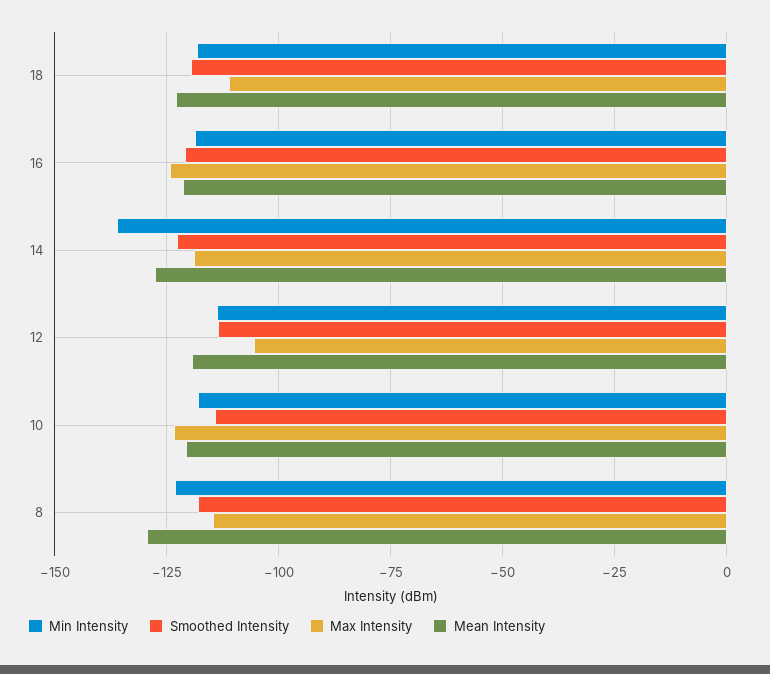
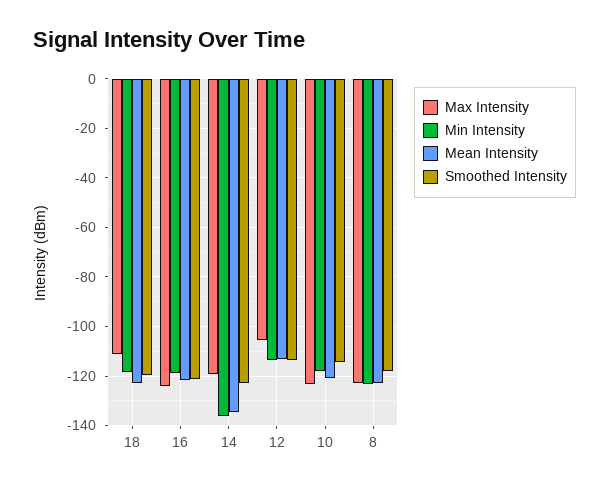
Mean Intensity, 14: -127.5 -> -135
Mean Intensity, 12: -120 -> -112.5
Max Intensity, 8: -115 -> -122.5
Mean Intensity, 8: -130 -> -122.5

